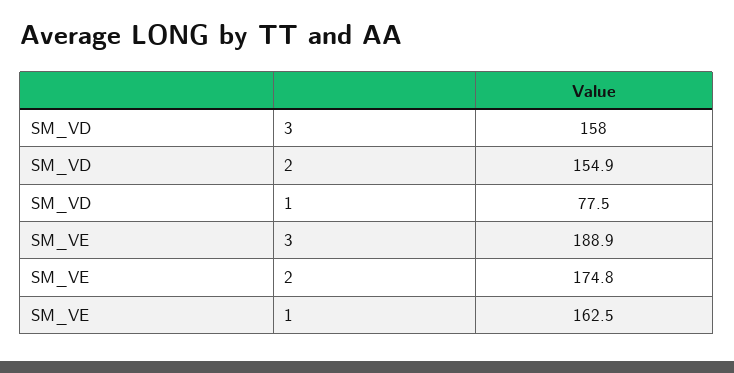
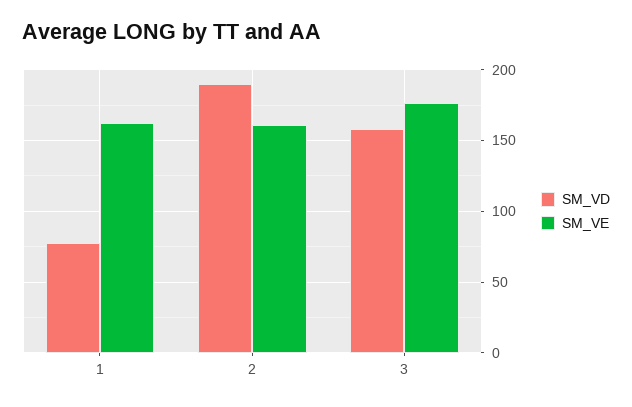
SM_VD, 2: 154.9 -> 190
SM_VE, 3: 188.9 -> 175
SM_VE, 2: 174.8 -> 160

